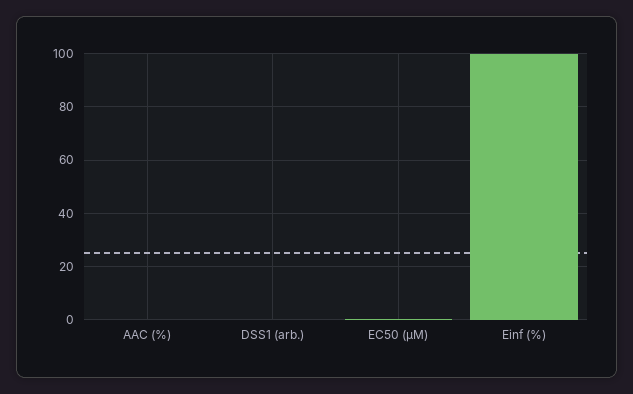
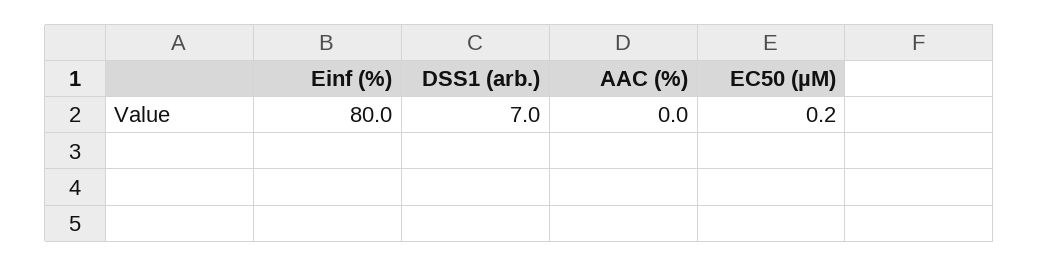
DSS1 (arb.): 0 -> 7
Einf (%): 100 -> 80

